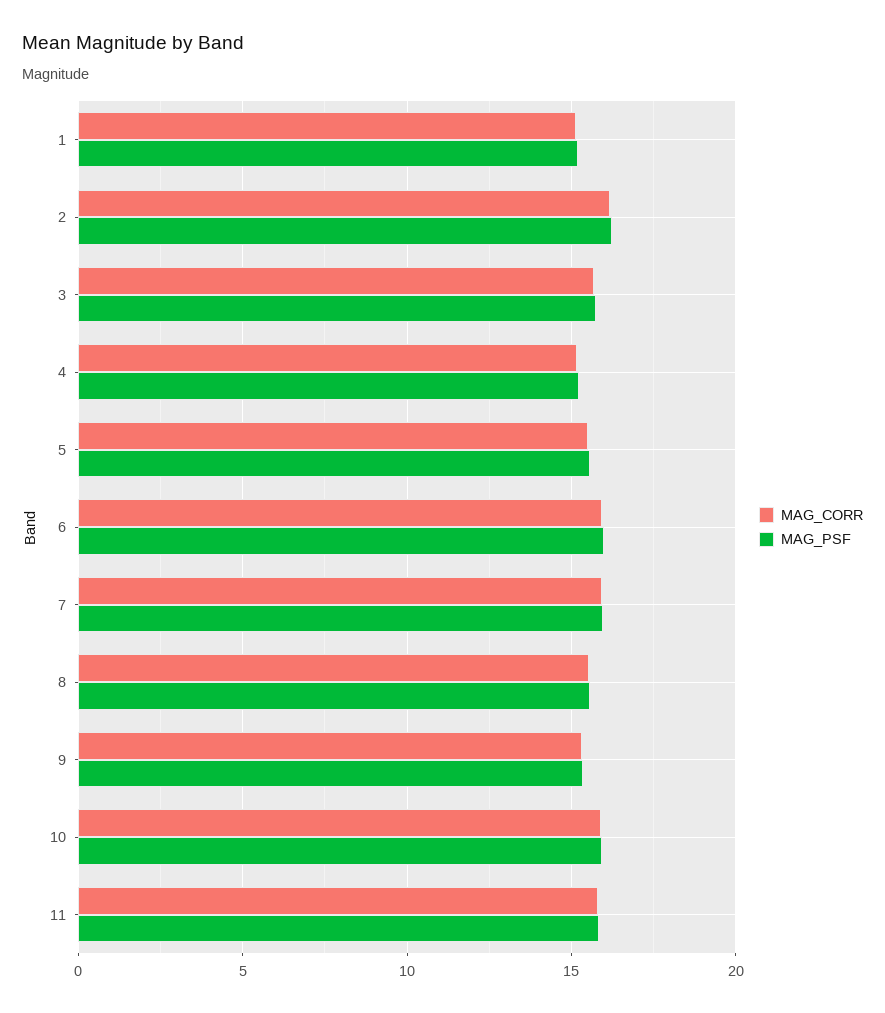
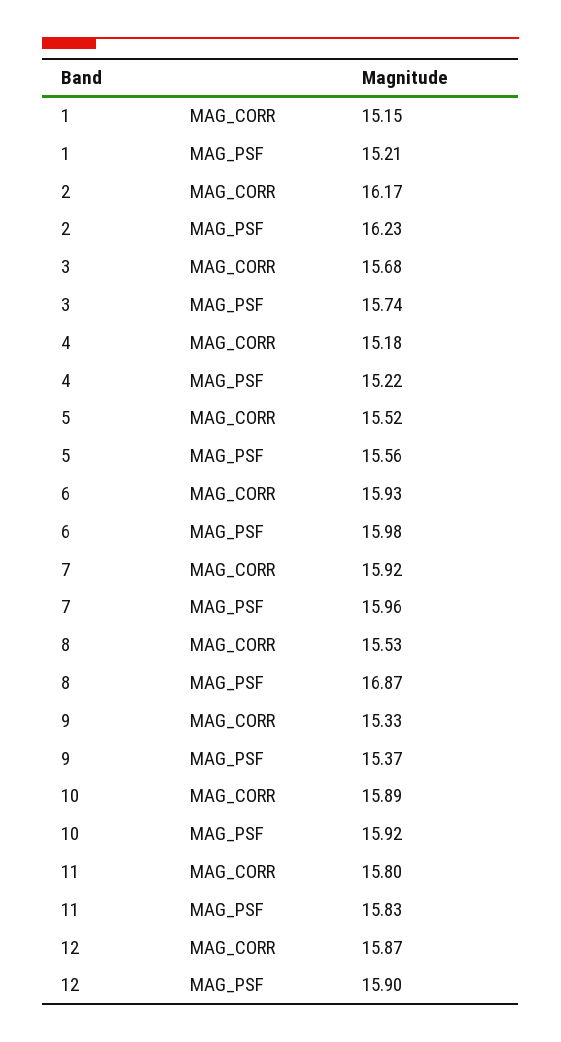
MAG_PSF, 8: 15.5 -> 16.87
MAG_CORR, 12: none -> 15.87
MAG_PSF, 12: none -> 15.9

